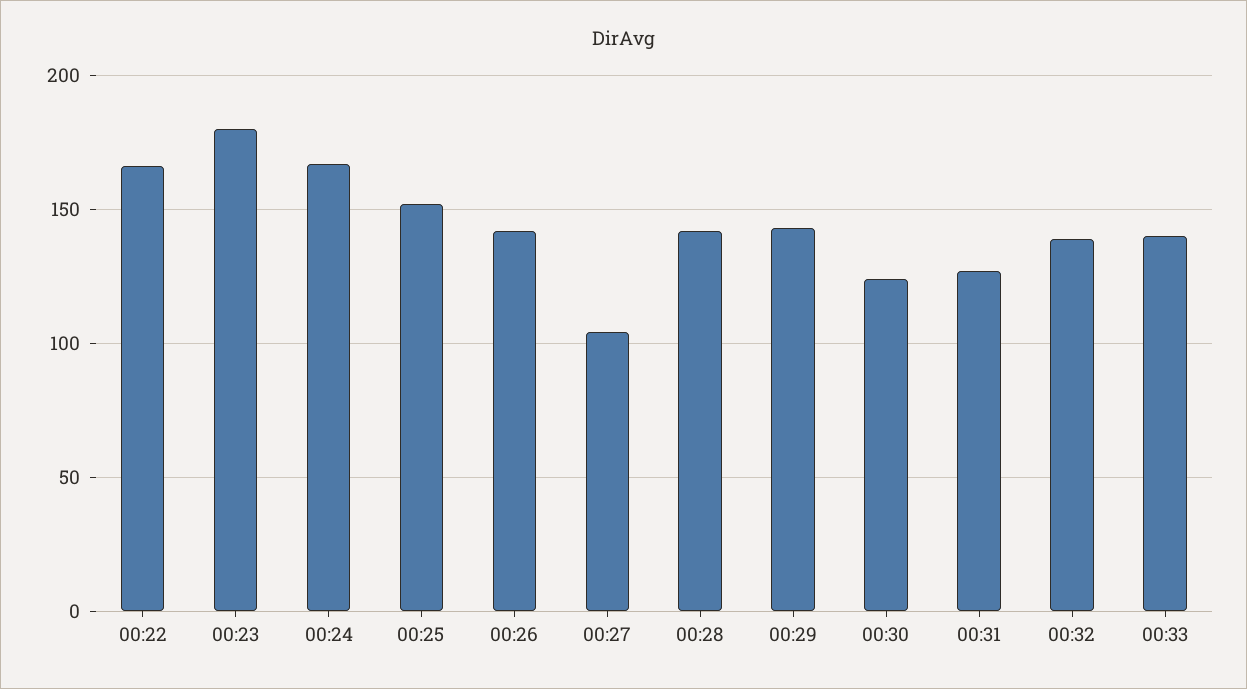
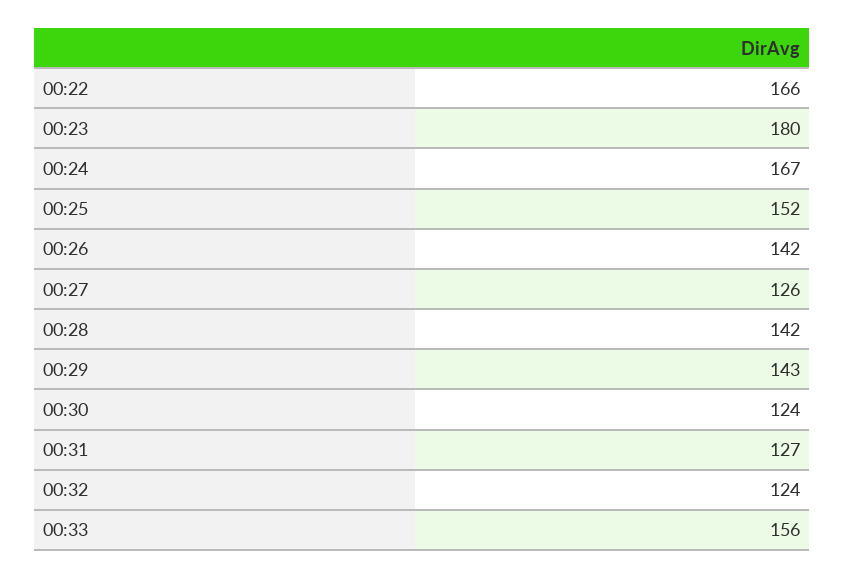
00:27: 105 -> 126
00:32: 140 -> 124
00:33: 140 -> 156

